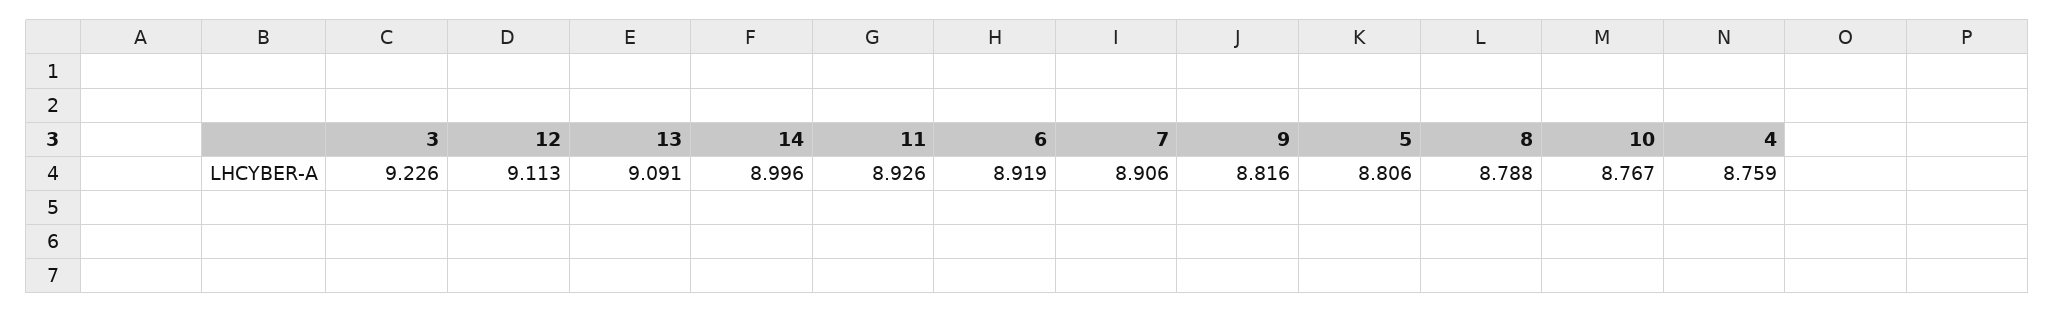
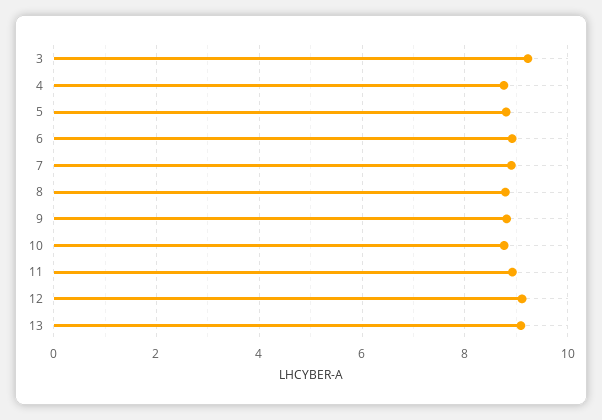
14: 8.996 -> none

